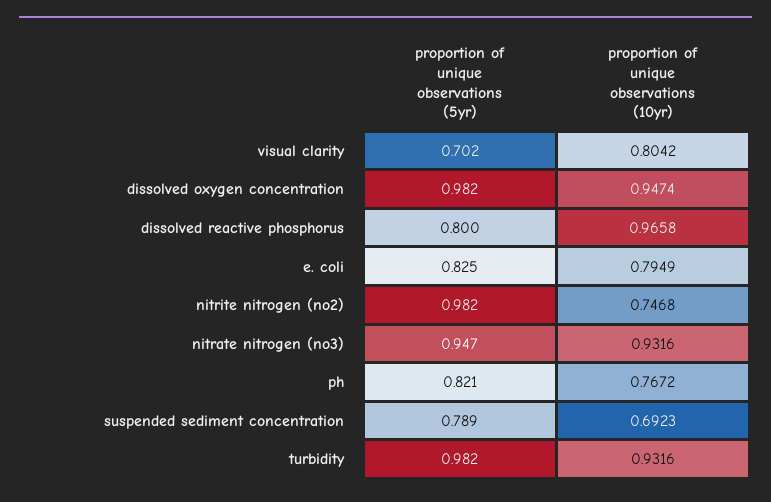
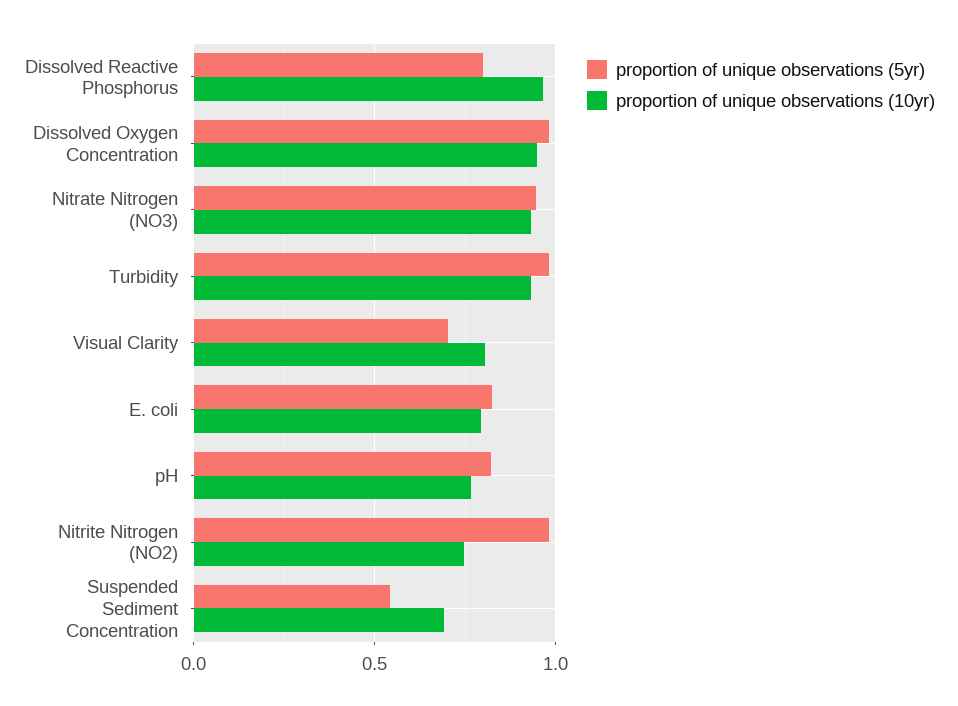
proportion of unique observations (5yr), suspended sediment concentration: 0.789 -> 0.55

